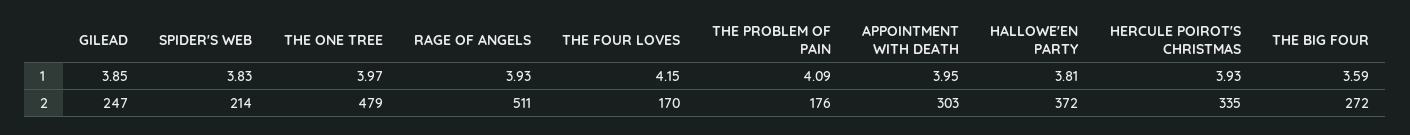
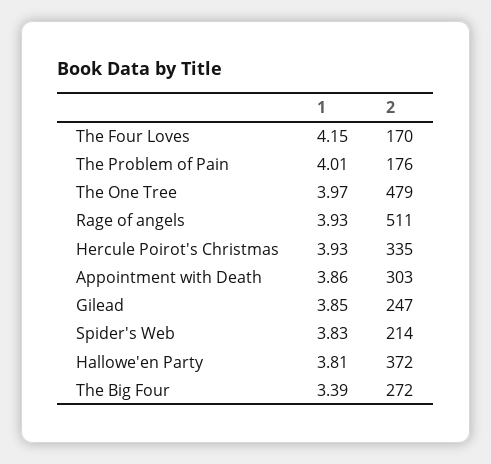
THE PROBLEM OF PAIN, 1: 4.09 -> 4.01
APPOINTMENT WITH DEATH, 1: 3.95 -> 3.86
THE BIG FOUR, 1: 3.59 -> 3.39

